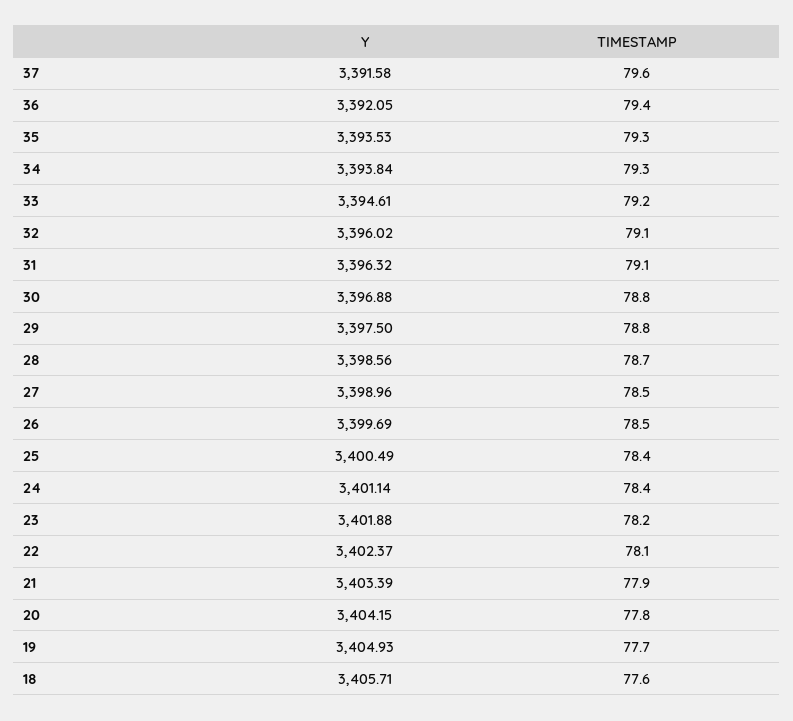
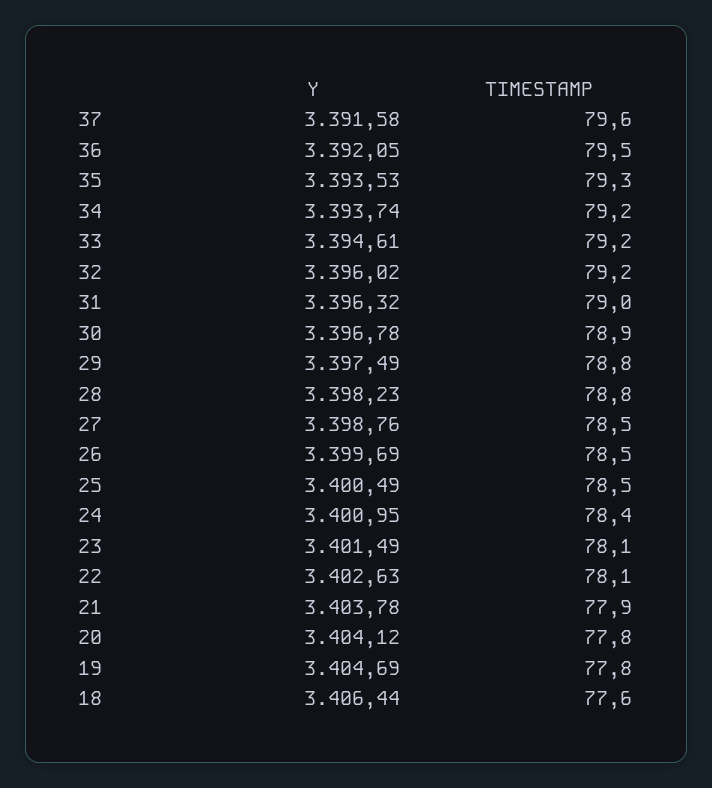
TIMESTAMP, 36: 79.4 -> 79.5
Y, 34: 3393.84 -> 3393.74
TIMESTAMP, 34: 79.3 -> 79.2
TIMESTAMP, 32: 79.1 -> 79.2
TIMESTAMP, 31: 79.1 -> 79
Y, 30: 3396.88 -> 3396.78
TIMESTAMP, 30: 78.8 -> 78.9
Y, 29: 3397.5 -> 3397.49
Y, 28: 3398.56 -> 3398.23
TIMESTAMP, 28: 78.7 -> 78.8
Y, 27: 3398.96 -> 3398.76
TIMESTAMP, 25: 78.4 -> 78.5
Y, 24: 3401.14 -> 3400.95
Y, 23: 3401.88 -> 3401.49
TIMESTAMP, 23: 78.2 -> 78.1
Y, 22: 3402.37 -> 3402.63
Y, 21: 3403.39 -> 3403.78
Y, 20: 3404.15 -> 3404.12
Y, 19: 3404.93 -> 3404.69
TIMESTAMP, 19: 77.7 -> 77.8
Y, 18: 3405.71 -> 3406.44

